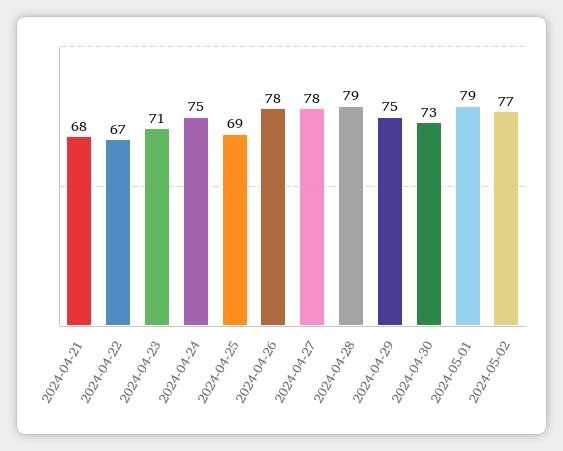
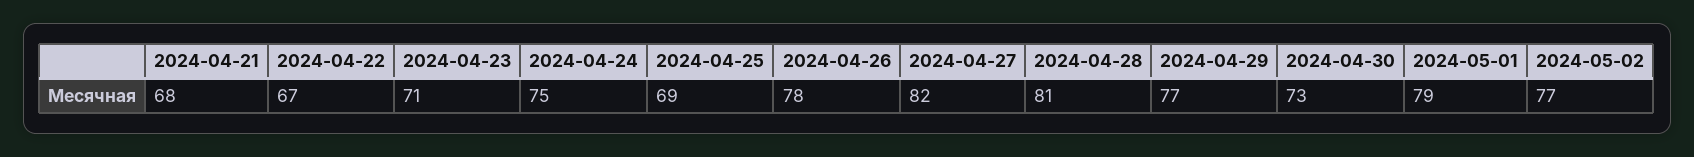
2024-04-27: 78 -> 82
2024-04-28: 79 -> 81
2024-04-29: 75 -> 77

